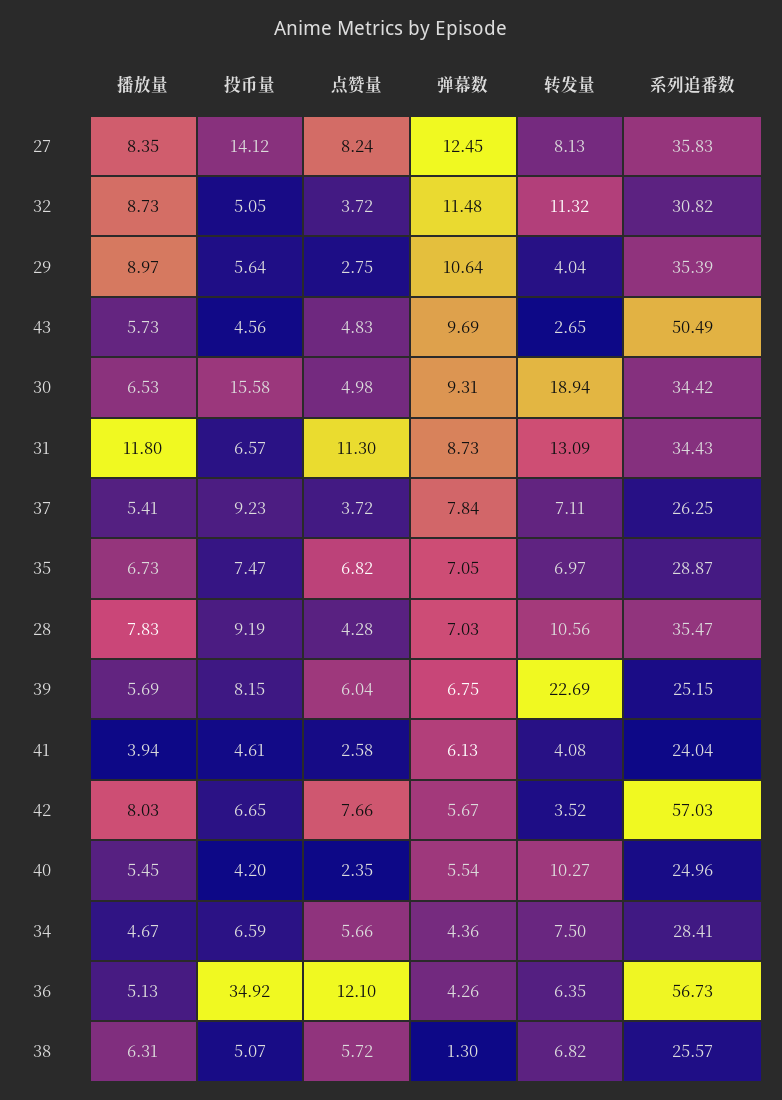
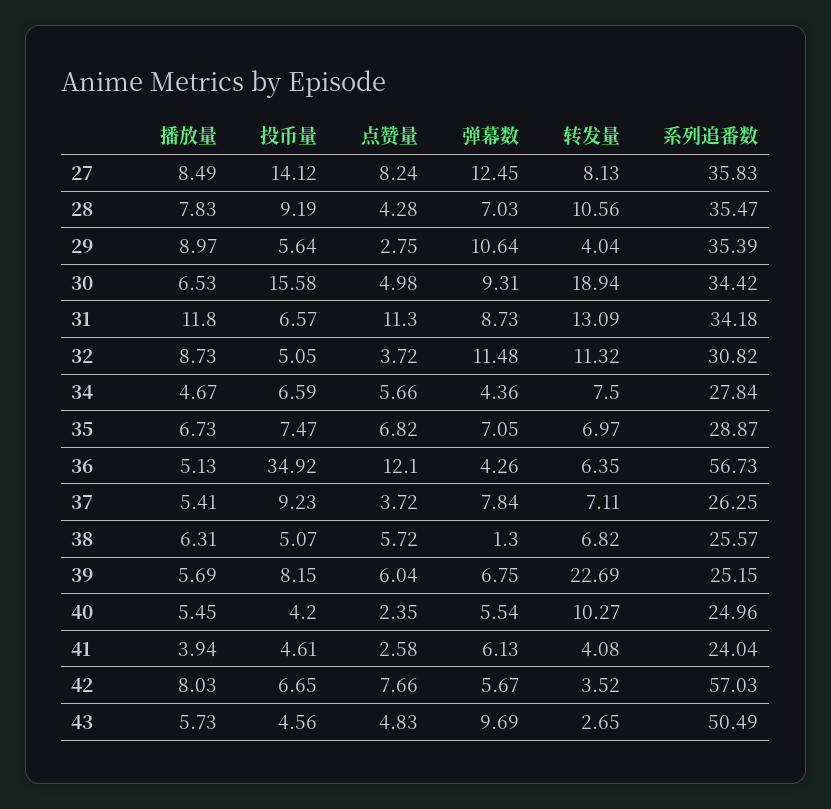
播放量, 27: 8.35 -> 8.49
系列追番数, 31: 34.43 -> 34.18
系列追番数, 34: 28.41 -> 27.84

